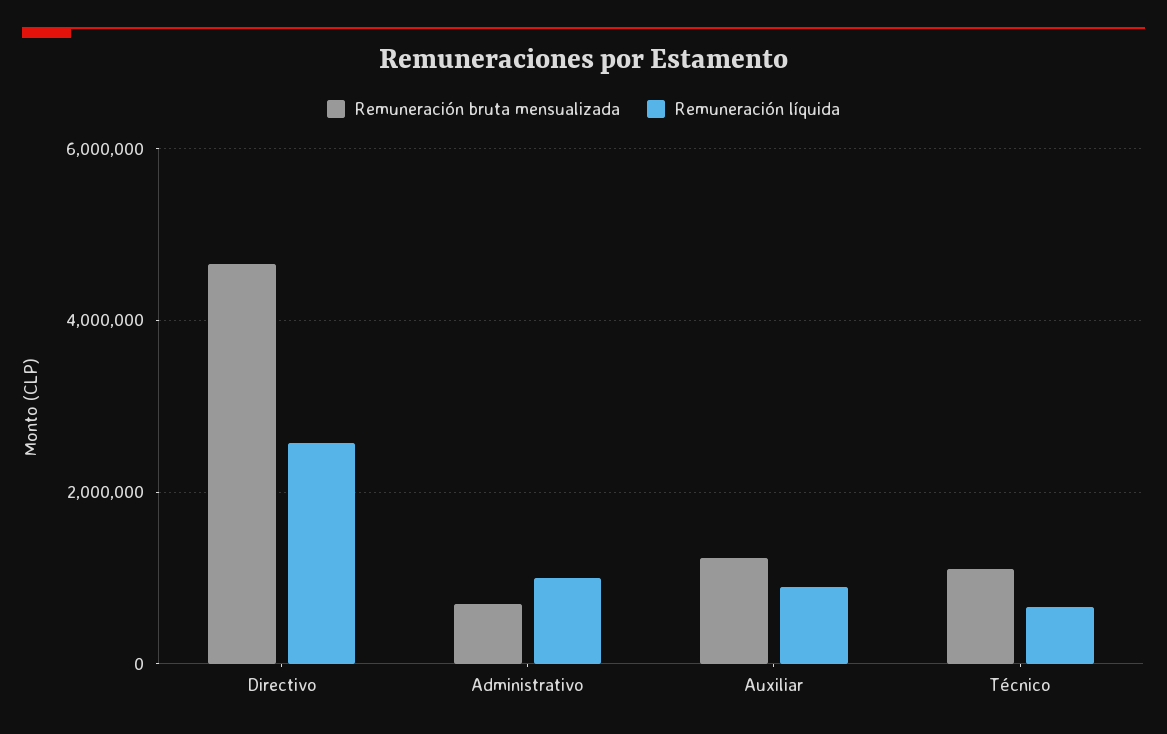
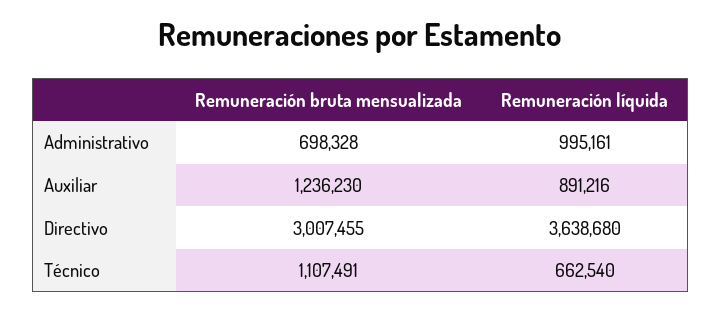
Remuneración bruta mensualizada, Directivo: 4600000 -> 3007455
Remuneración líquida, Directivo: 2600000 -> 3638680

